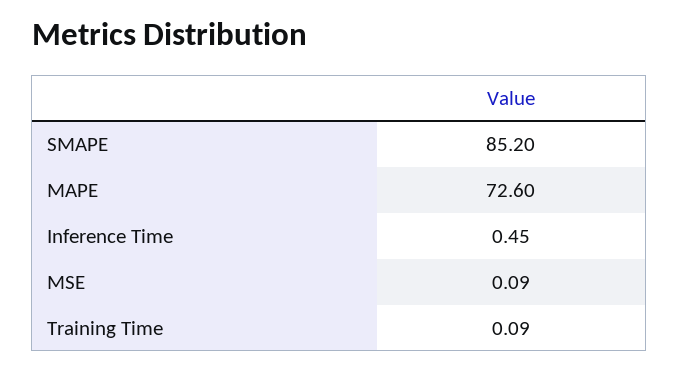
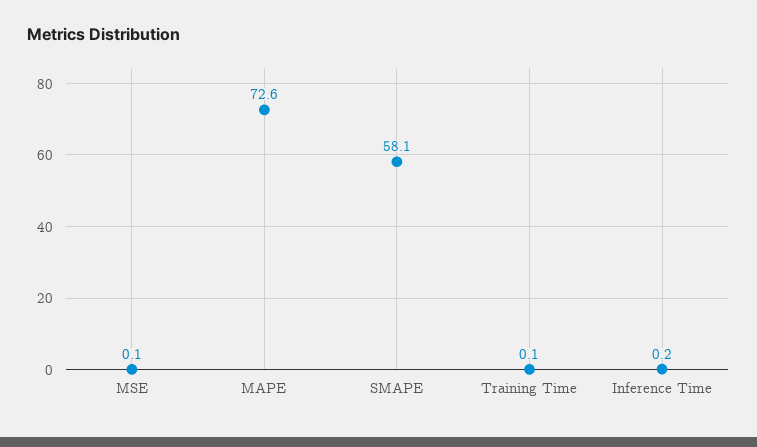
SMAPE: 85.2 -> 58.1
Inference Time: 0.45 -> 0.2

